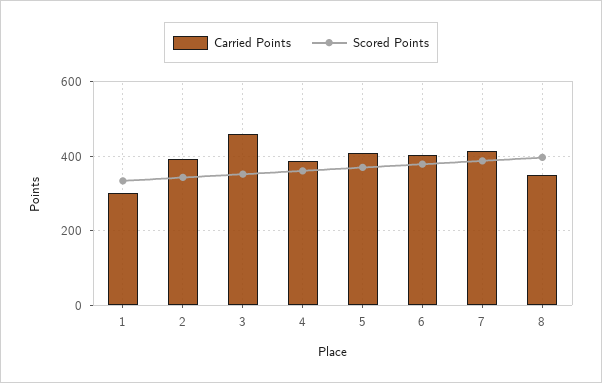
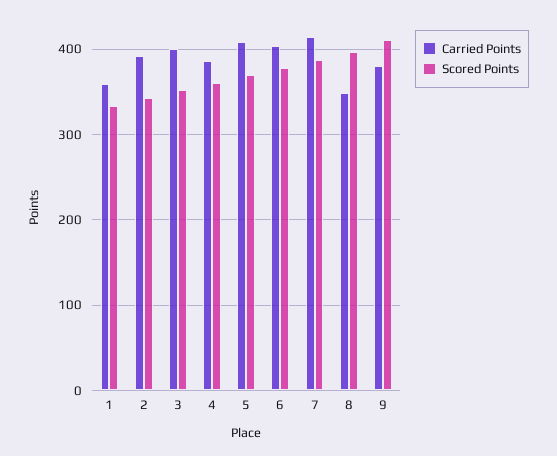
Carried Points, 1: 300 -> 360
Carried Points, 3: 460 -> 400
Carried Points, 9: none -> 380
Scored Points, 9: none -> 410

